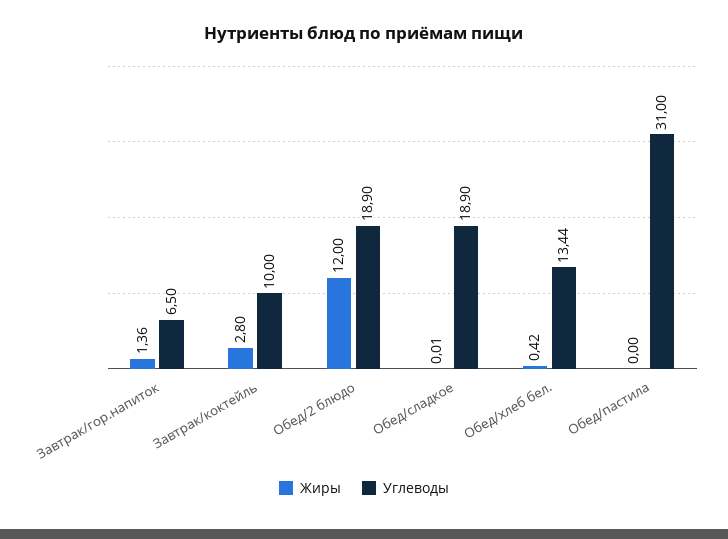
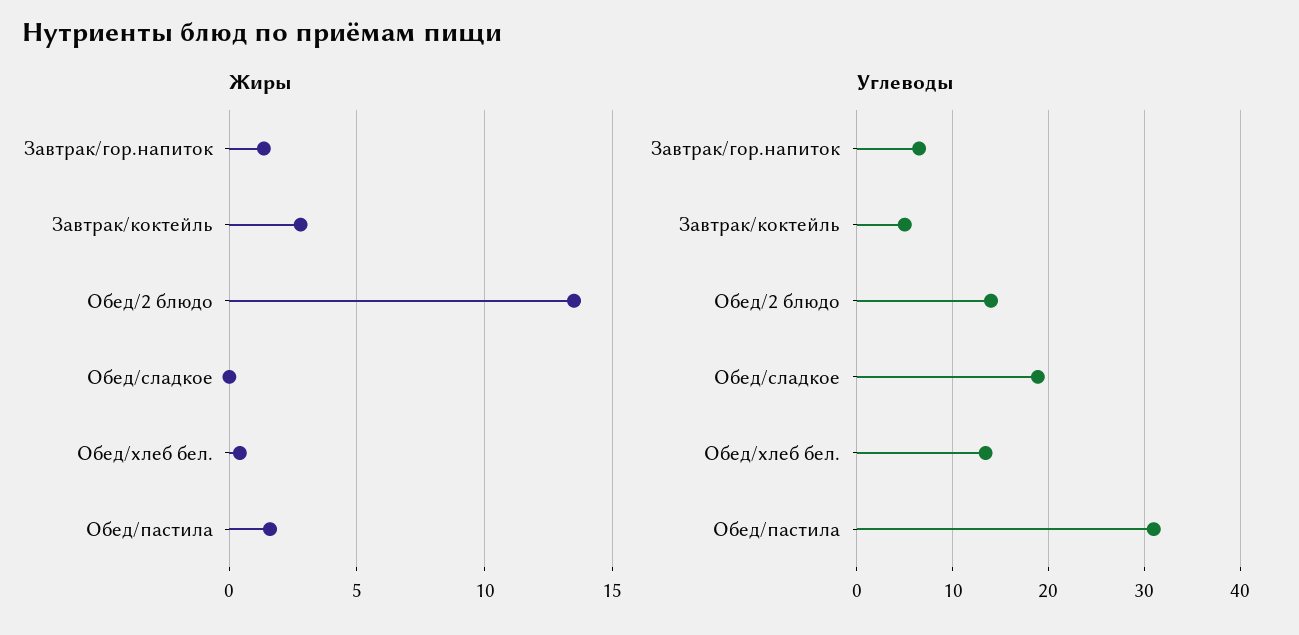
Углеводы, Завтрак/коктейль: 10 -> 5
Жиры, Обед/2 блюдо: 12 -> 13.5
Углеводы, Обед/2 блюдо: 18.9 -> 14
Жиры, Обед/пастила: 0 -> 1.5

